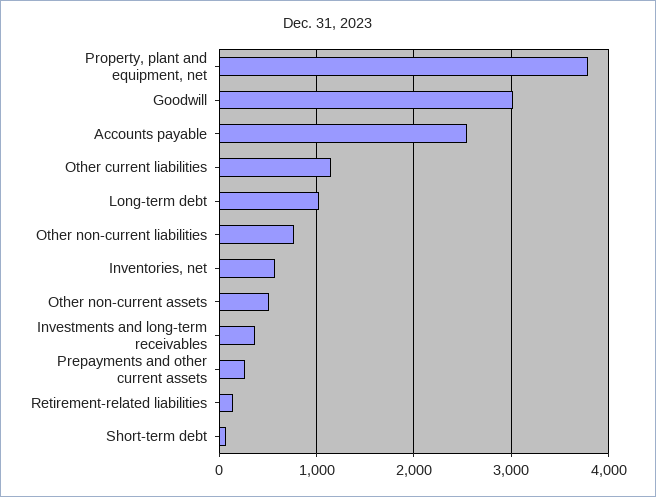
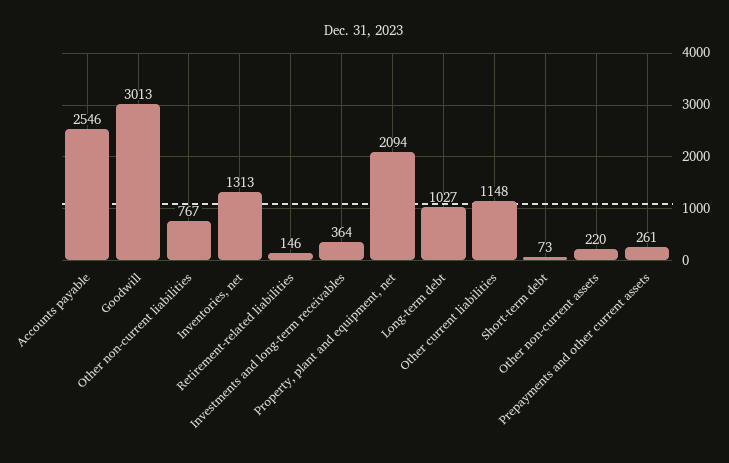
Property, plant and equipment, net: 3800 -> 2094
Inventories, net: 600 -> 1313
Other non-current assets: 500 -> 220

